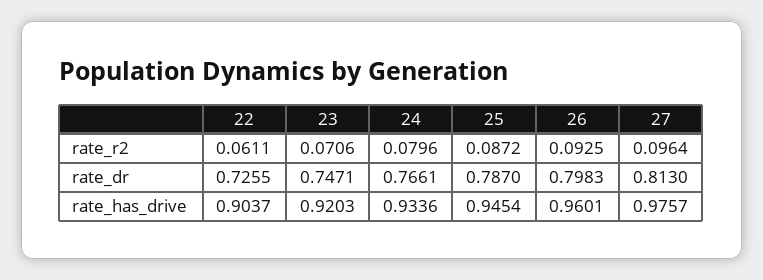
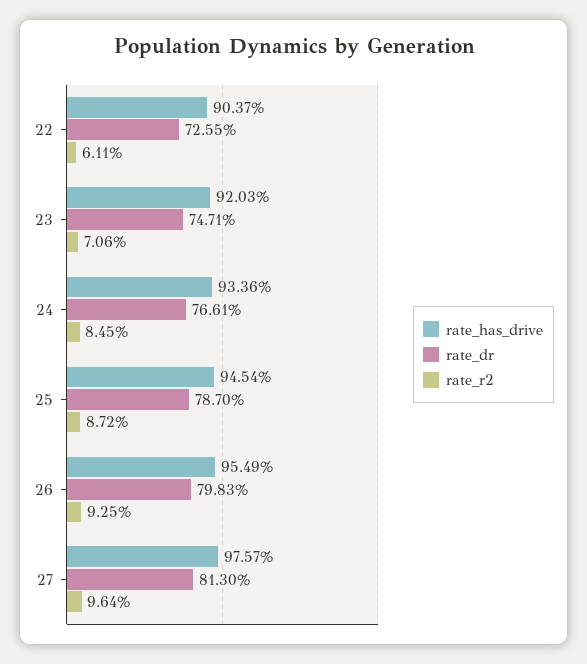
rate_r2, 24: 0.0796 -> 0.0845
rate_has_drive, 26: 0.9601 -> 0.9549

